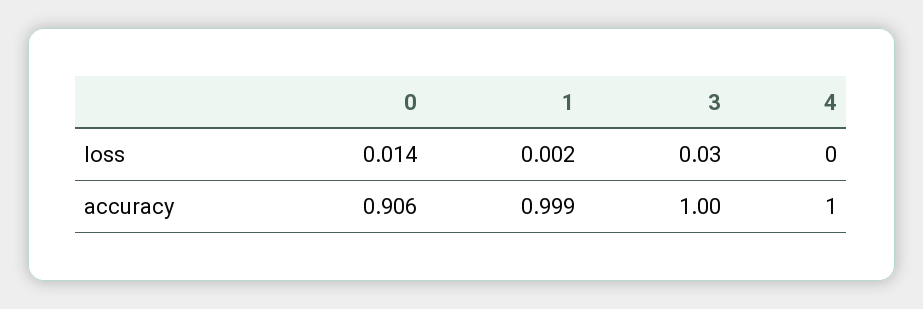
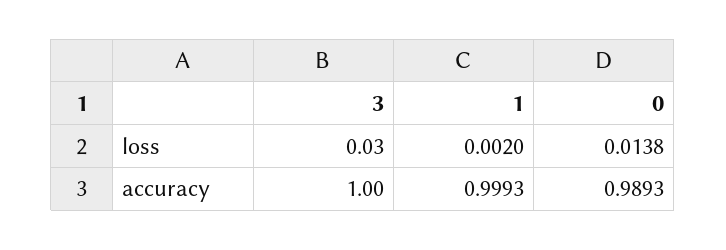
4, loss: 0 -> none
0, accuracy: 0.906 -> 0.9893
4, accuracy: 1 -> none

